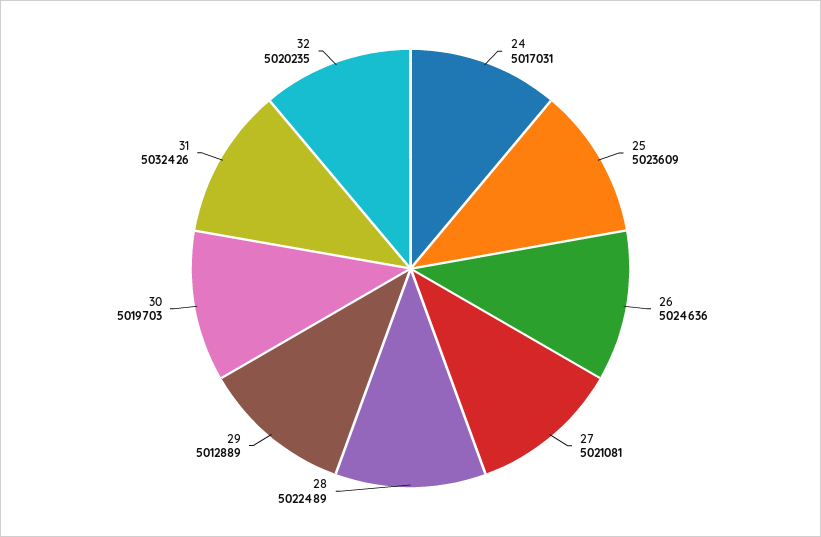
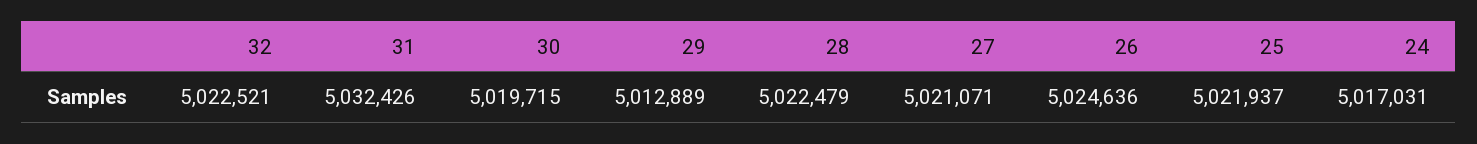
25: 5023609 -> 5021937
27: 5021081 -> 5021071
28: 5022489 -> 5022479
30: 5019703 -> 5019715
32: 5020235 -> 5022521

